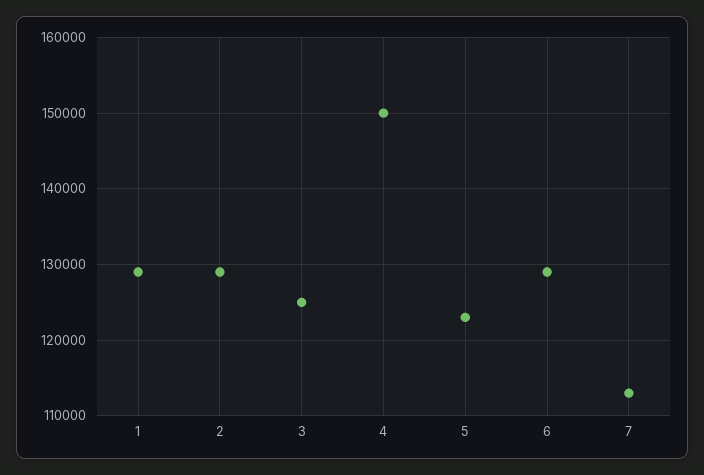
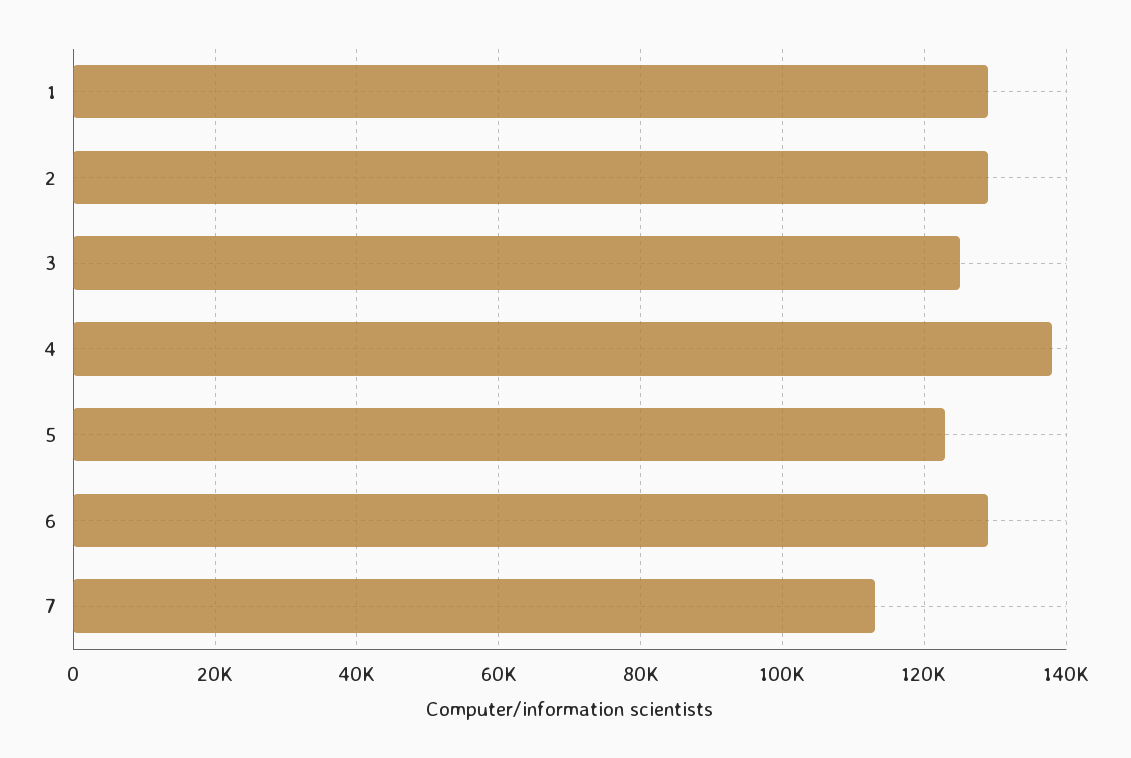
4: 150000 -> 138000

